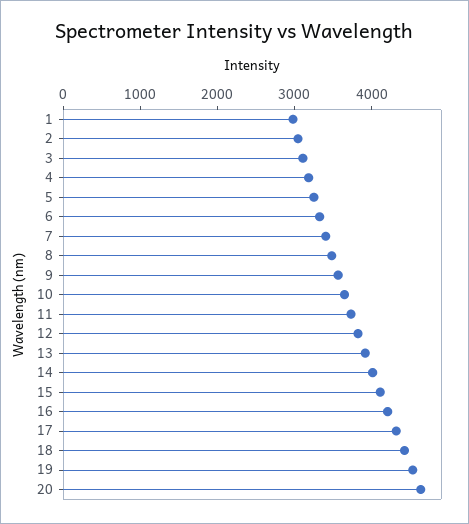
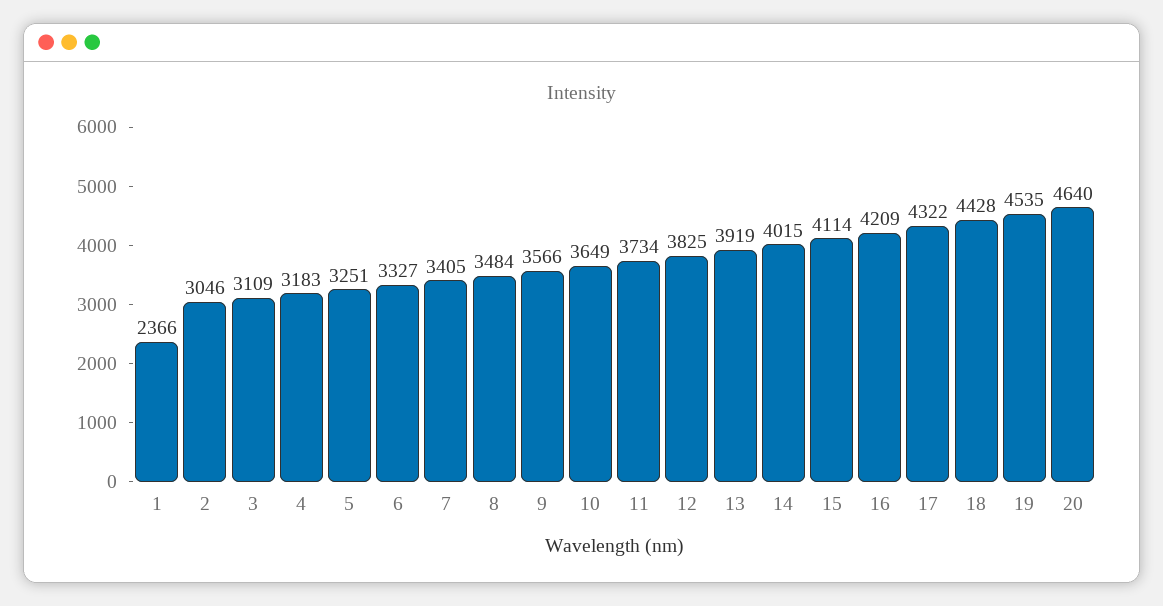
1: 3000 -> 2366

